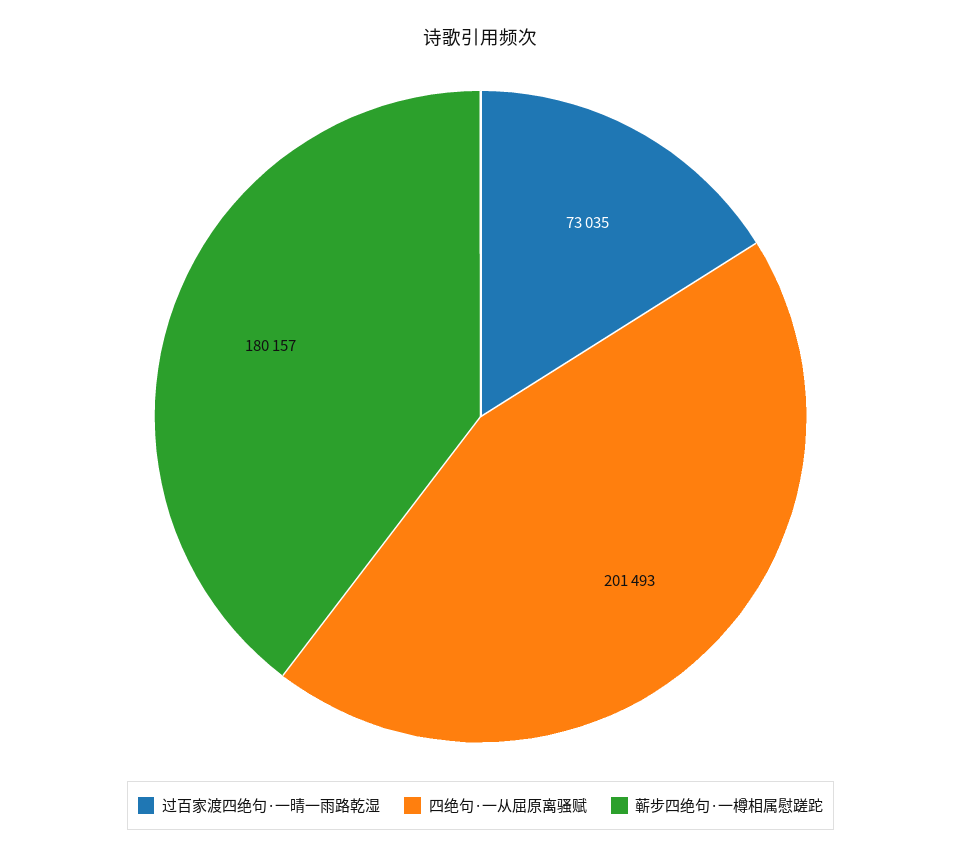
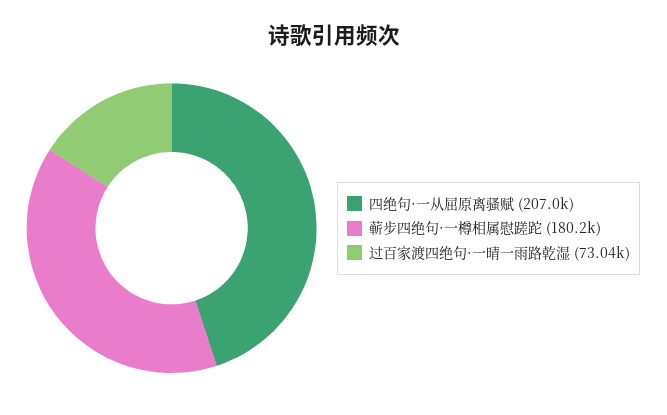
四绝句·一从屈原离骚赋: 201493 -> 207000

